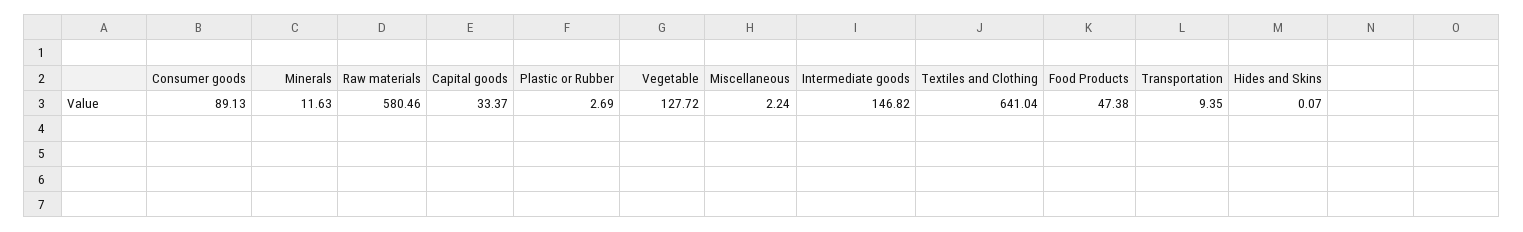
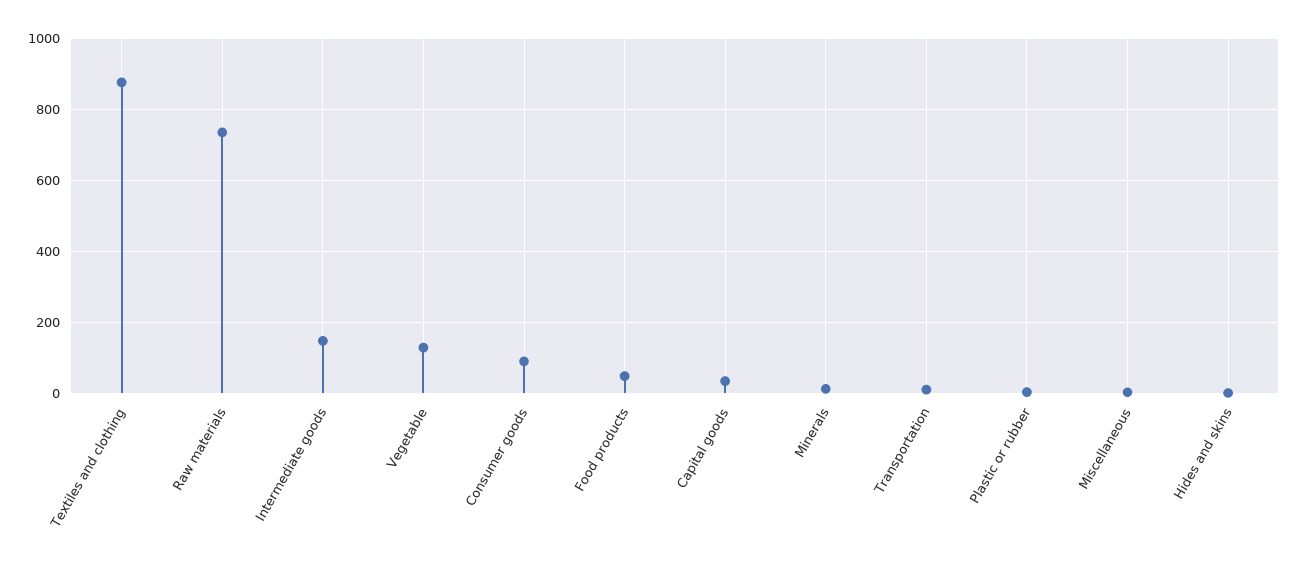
Raw materials: 580.46 -> 740
Textiles and Clothing: 641.04 -> 880

